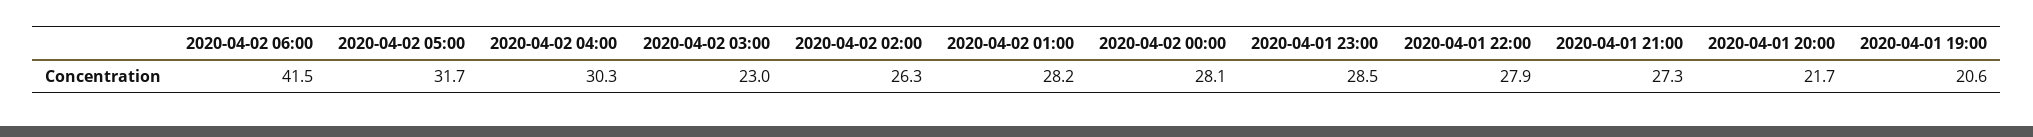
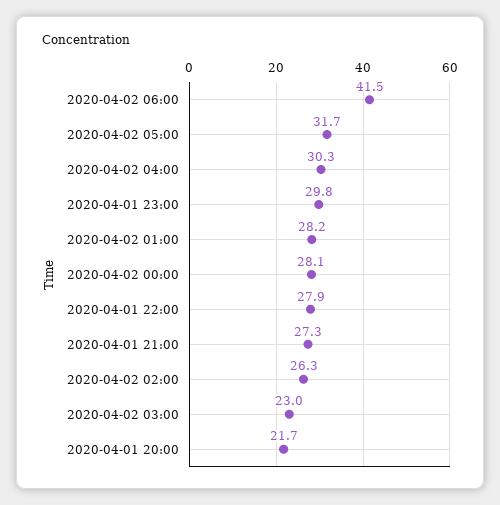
2020-04-01 23:00: 28.5 -> 29.8
2020-04-01 19:00: 20.6 -> none

